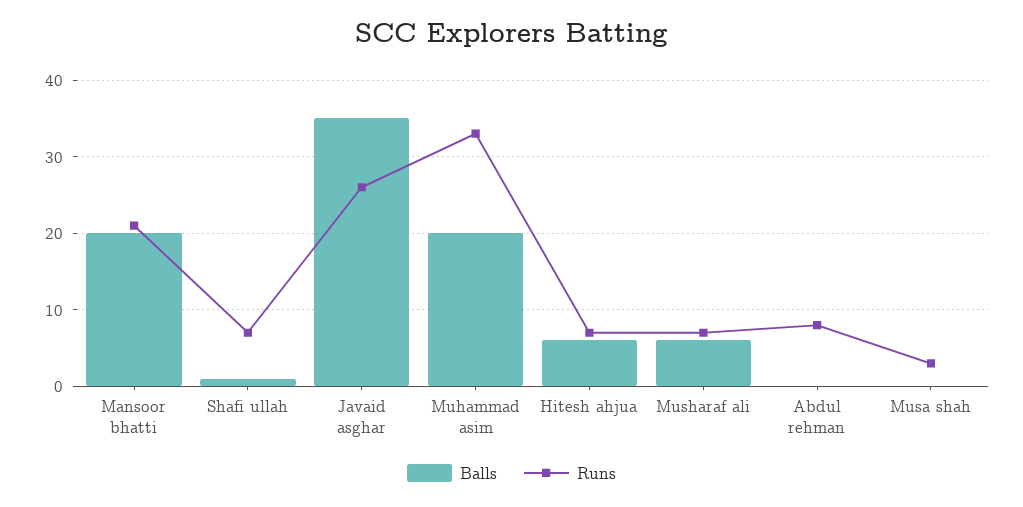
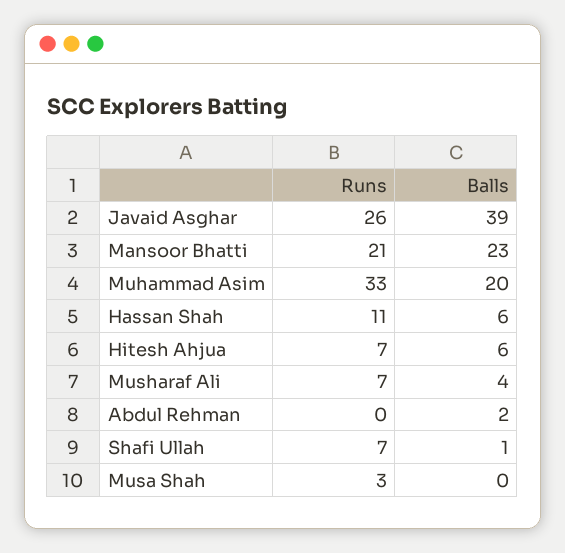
Balls, Mansoor bhatti: 20 -> 23
Balls, Javaid asghar: 35 -> 39
Balls, Musharaf ali: 6 -> 4
Balls, Abdul rehman: 0 -> 2
Runs, Abdul rehman: 8 -> 0
Runs, Hassan Shah: none -> 11
Balls, Hassan Shah: none -> 6

